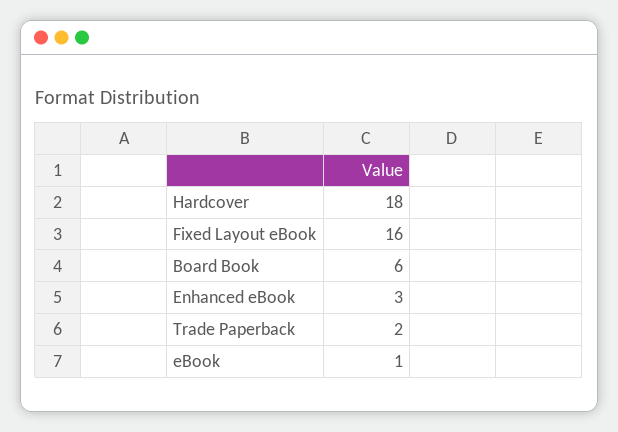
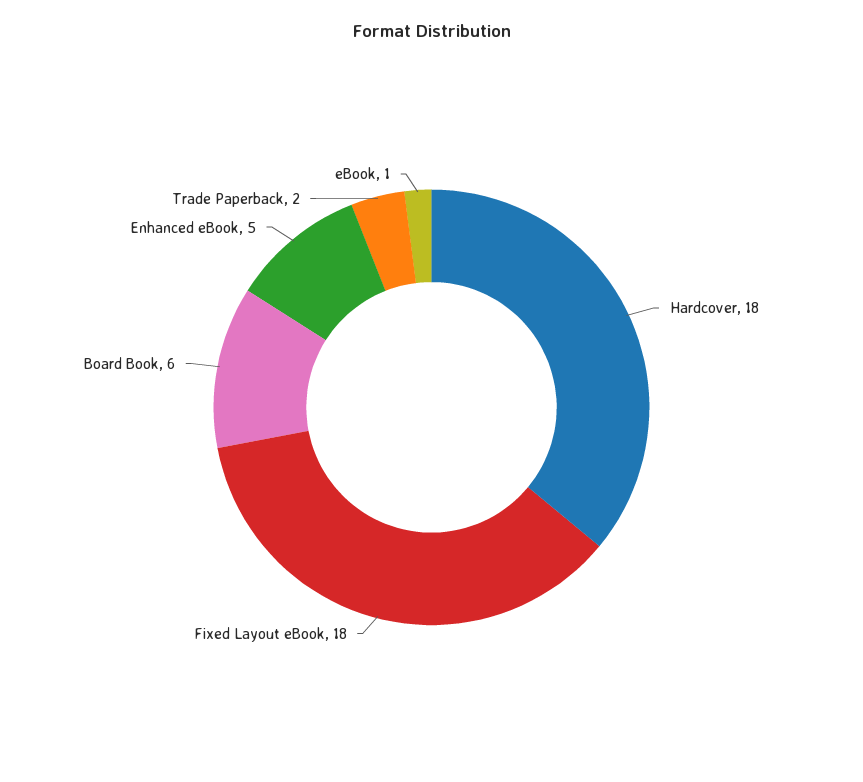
Fixed Layout eBook: 16 -> 18
Enhanced eBook: 3 -> 5

